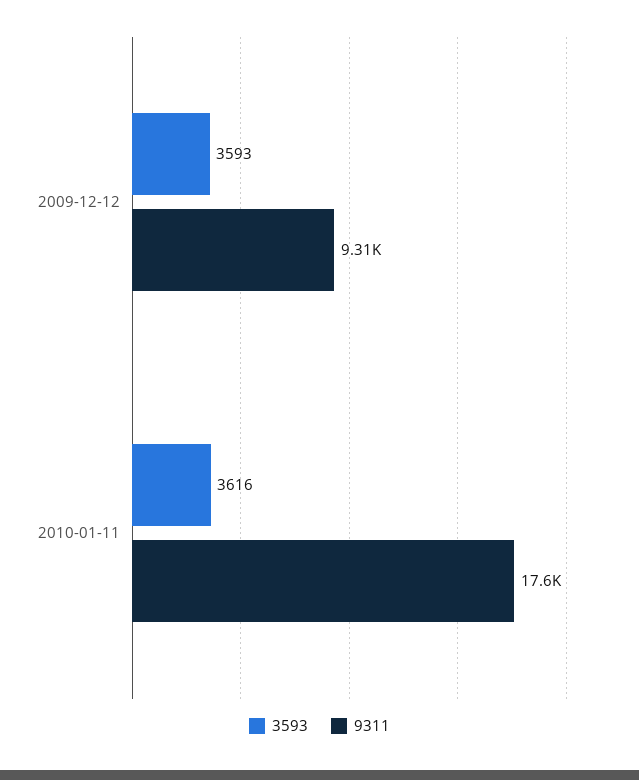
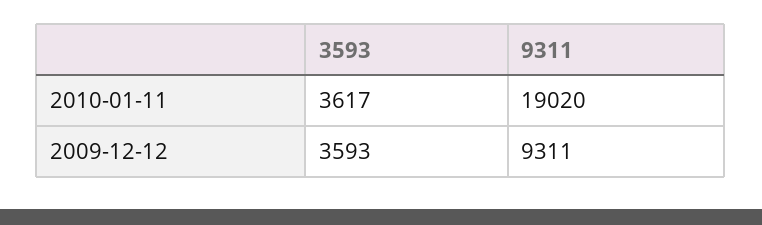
3593, 2010-01-11: 3616 -> 3617
9311, 2010-01-11: 17600 -> 19020

